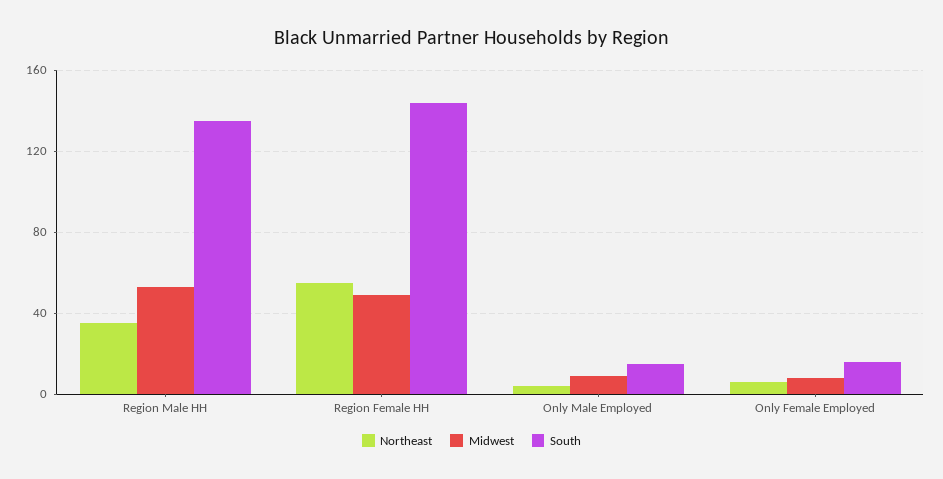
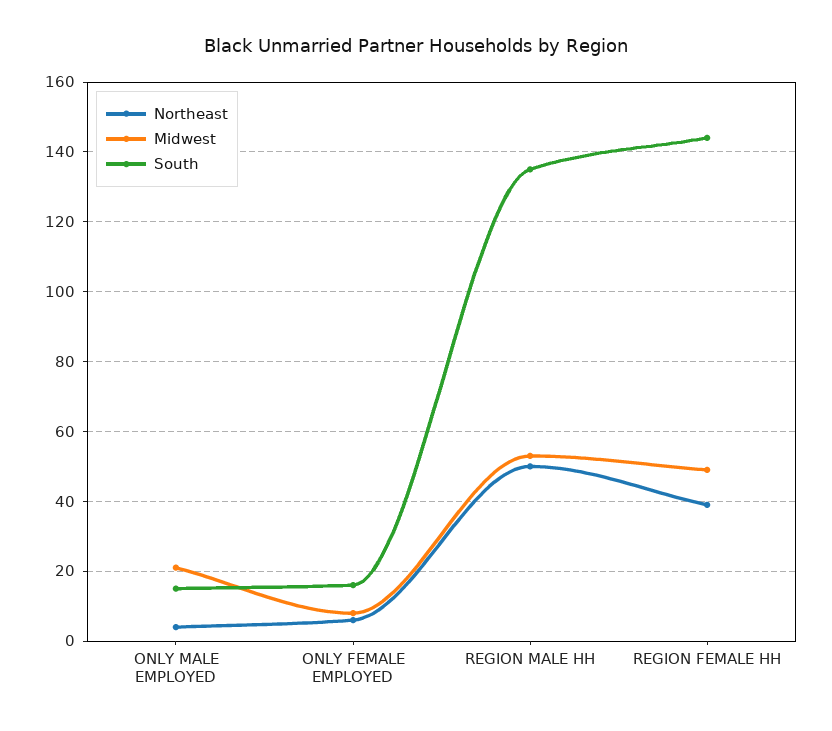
Northeast, Region Male HH: 35 -> 50
Northeast, Region Female HH: 55 -> 40
Midwest, Only Male Employed: 10 -> 20

